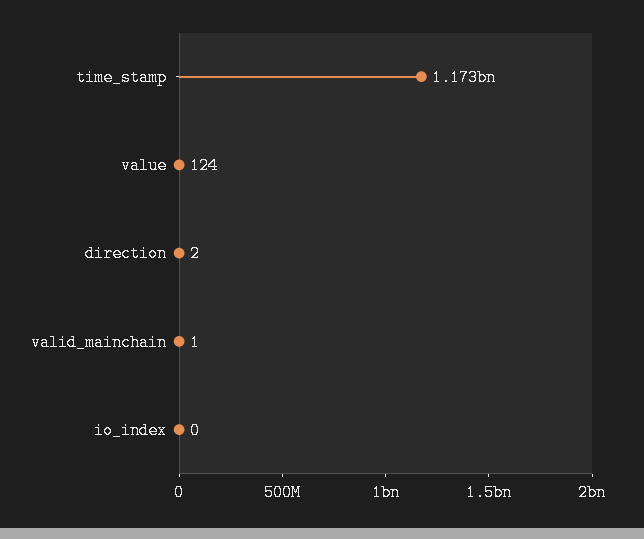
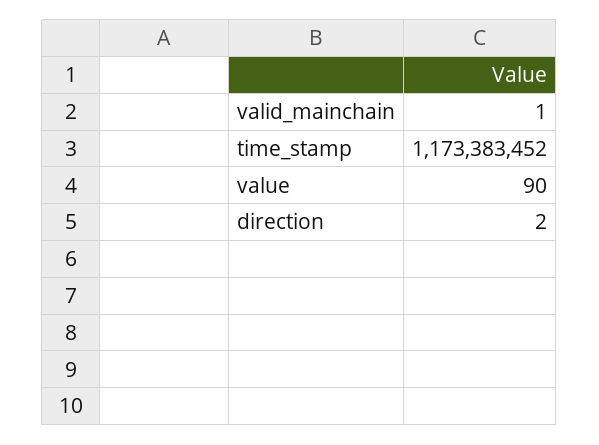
value: 124 -> 90
io_index: 0 -> none

